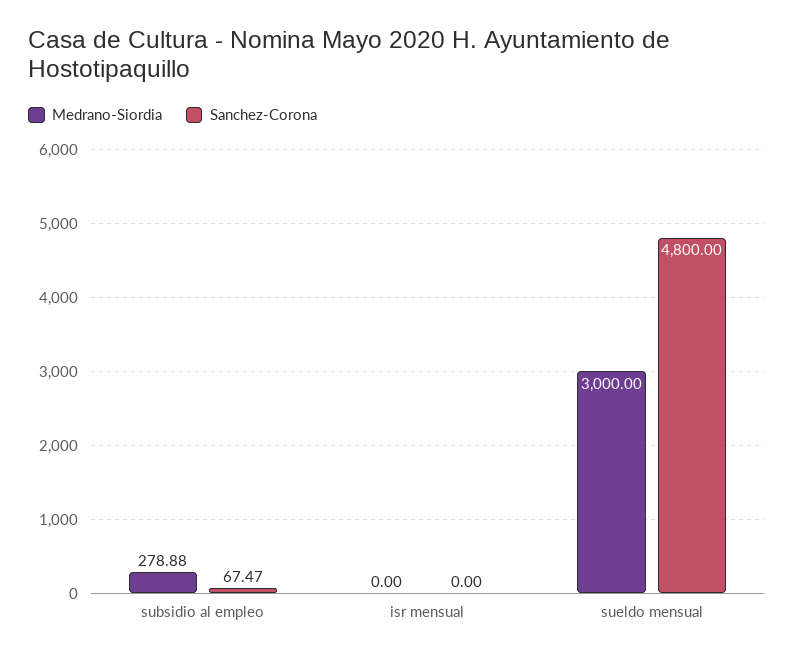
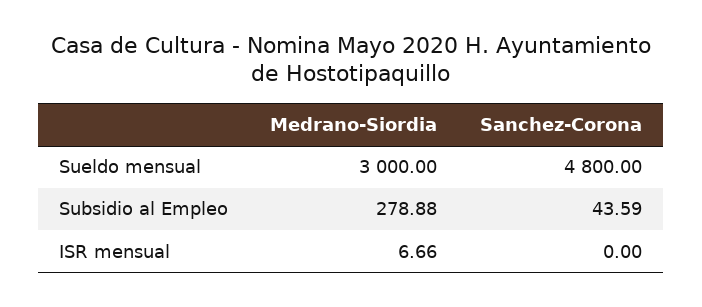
Sanchez-Corona, subsidio al empleo: 67.47 -> 43.59
Medrano-Siordia, isr mensual: 0 -> 6.66

